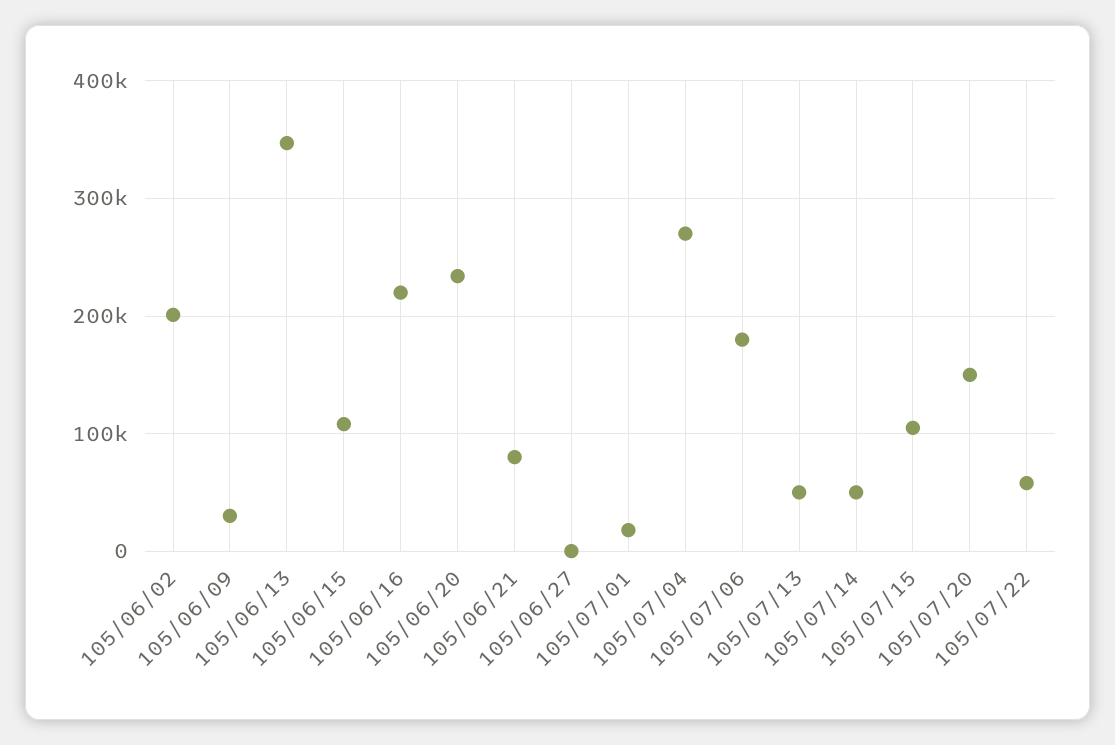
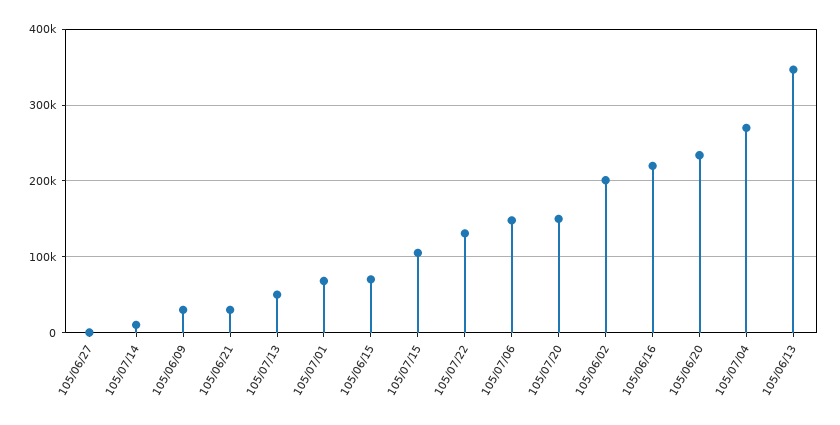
105/06/15: 110000 -> 70000
105/06/21: 80000 -> 30000
105/07/01: 20000 -> 70000
105/07/06: 180000 -> 150000
105/07/14: 50000 -> 10000
105/07/22: 60000 -> 130000

